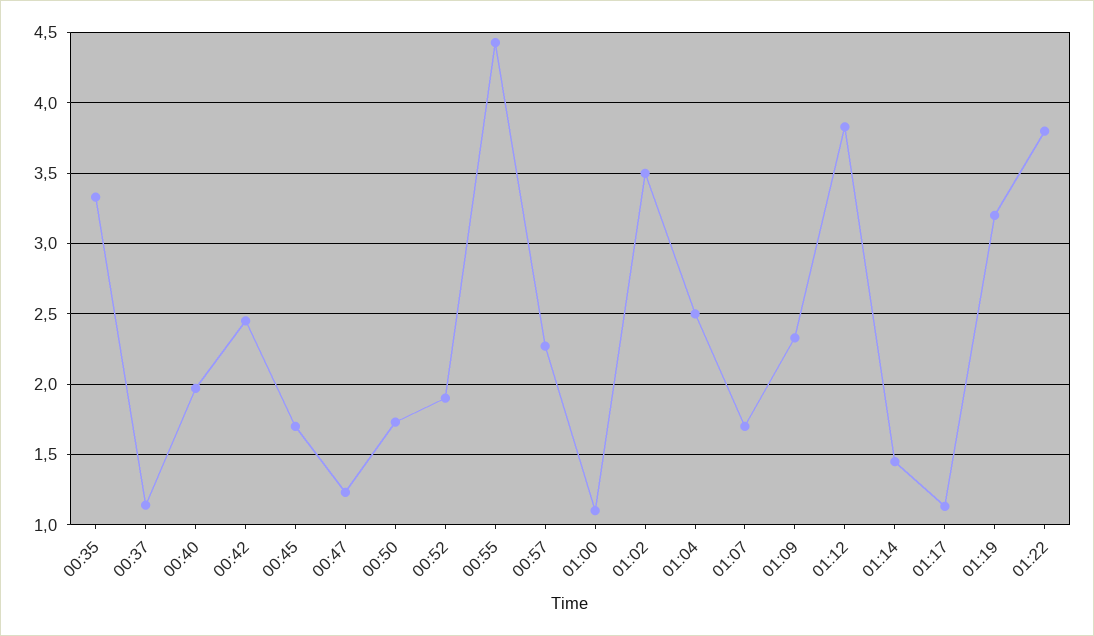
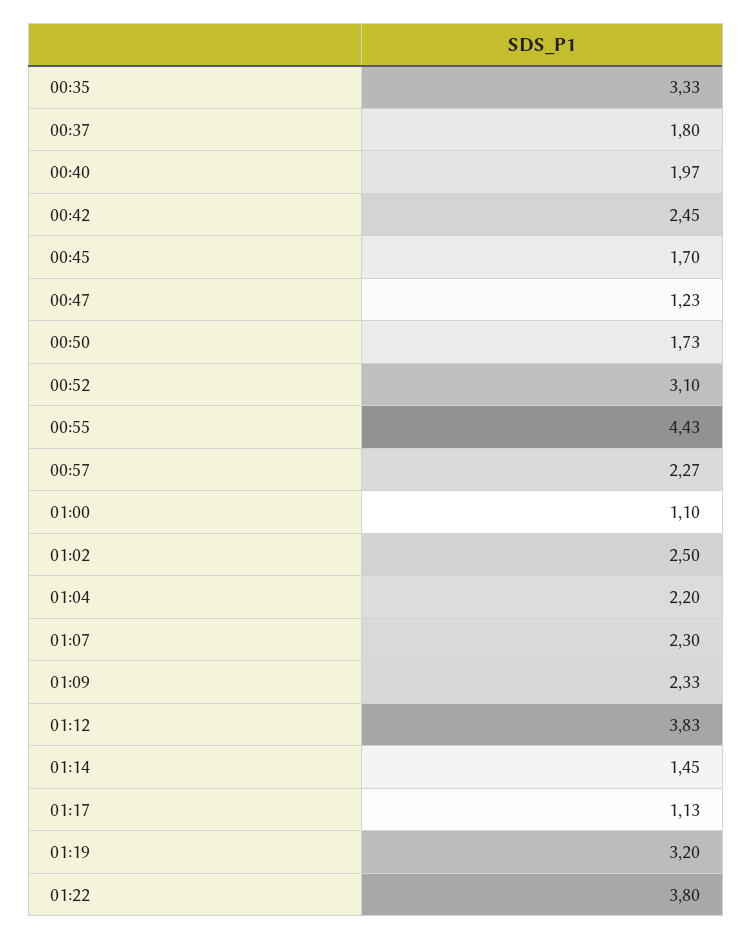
00:37: 1.15 -> 1.8
00:52: 1.9 -> 3.1
01:02: 3.5 -> 2.5
01:04: 2.5 -> 2.2
01:07: 1.7 -> 2.3

